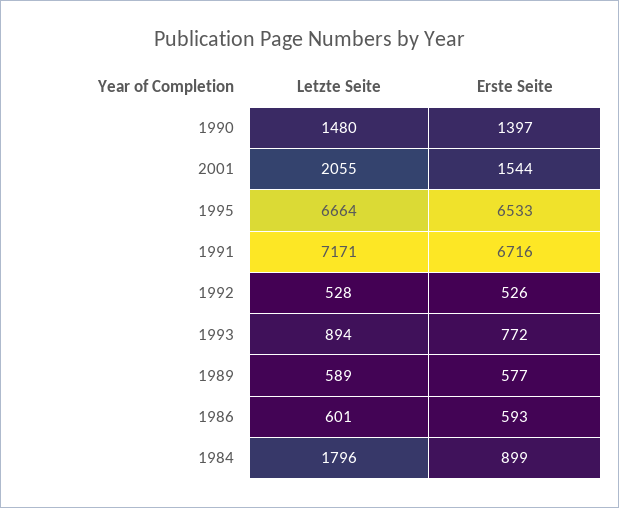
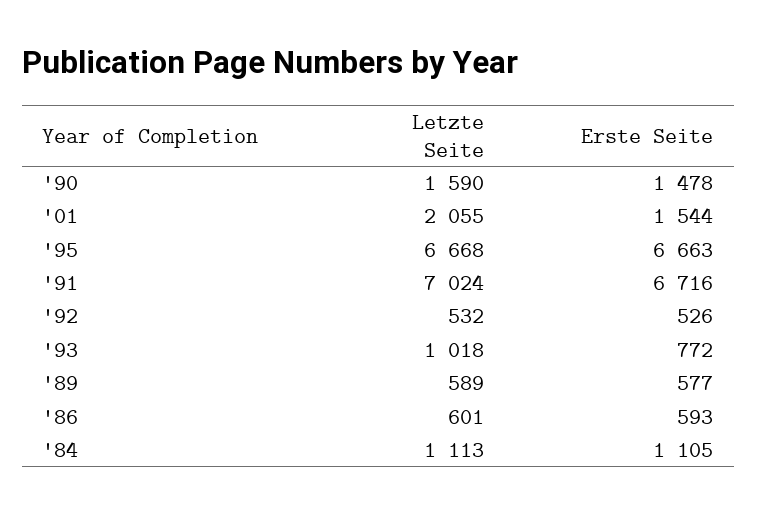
Letzte Seite, 1990: 1480 -> 1590
Erste Seite, 1990: 1397 -> 1478
Letzte Seite, 1995: 6664 -> 6668
Erste Seite, 1995: 6533 -> 6663
Letzte Seite, 1991: 7171 -> 7024
Letzte Seite, 1992: 528 -> 532
Letzte Seite, 1993: 894 -> 1018
Letzte Seite, 1984: 1796 -> 1113
Erste Seite, 1984: 899 -> 1105

